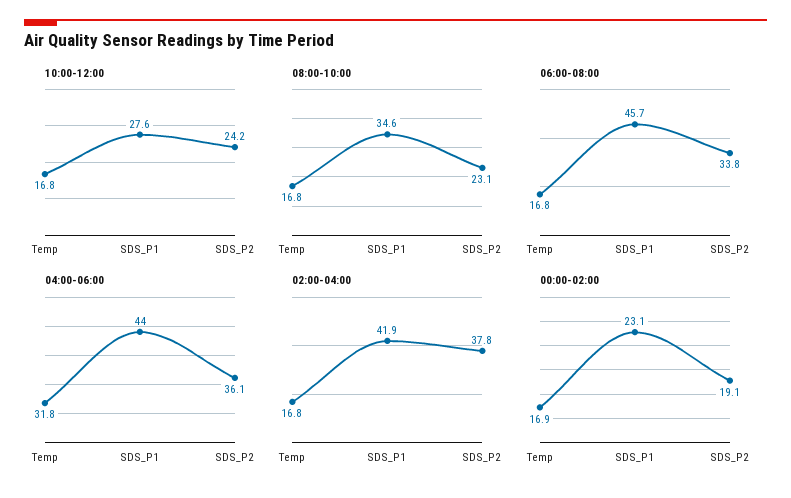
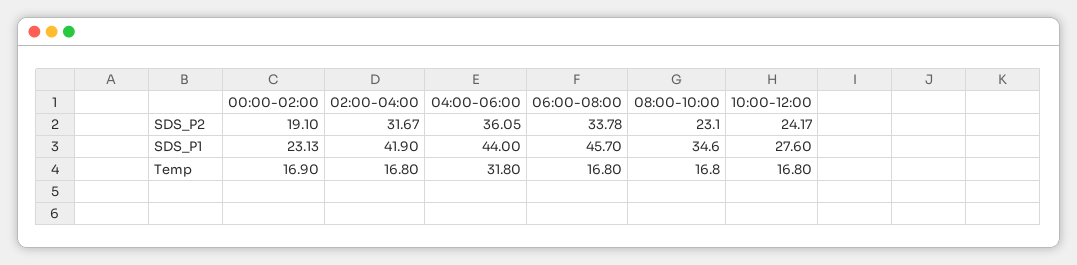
02:00-04:00, SDS_P2: 37.8 -> 31.67

